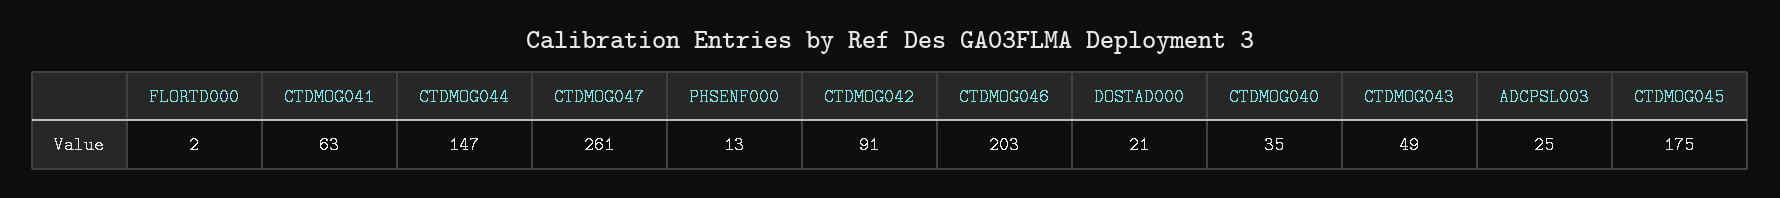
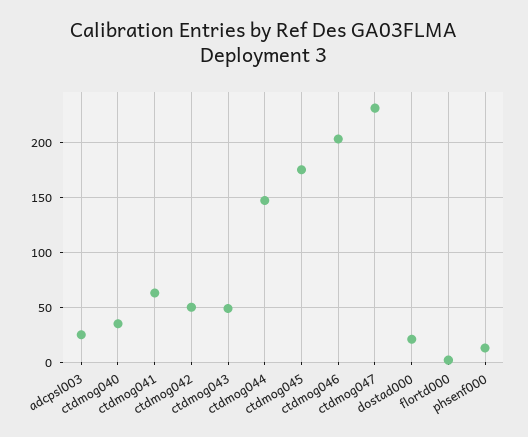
CTDMOG047: 261 -> 230
CTDMOG042: 91 -> 50

